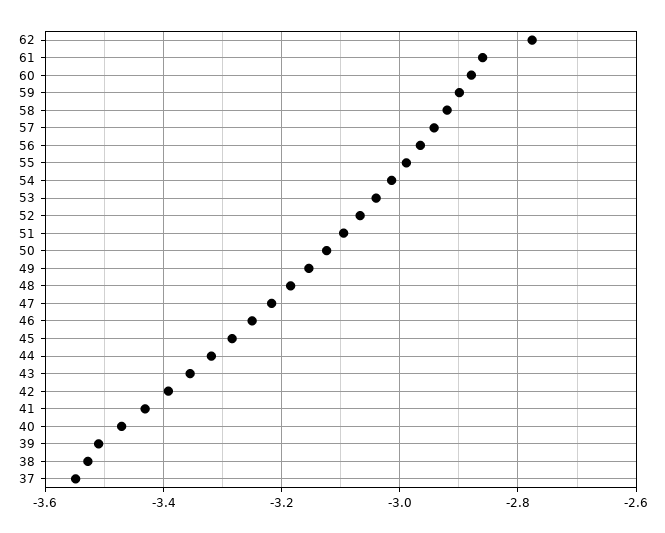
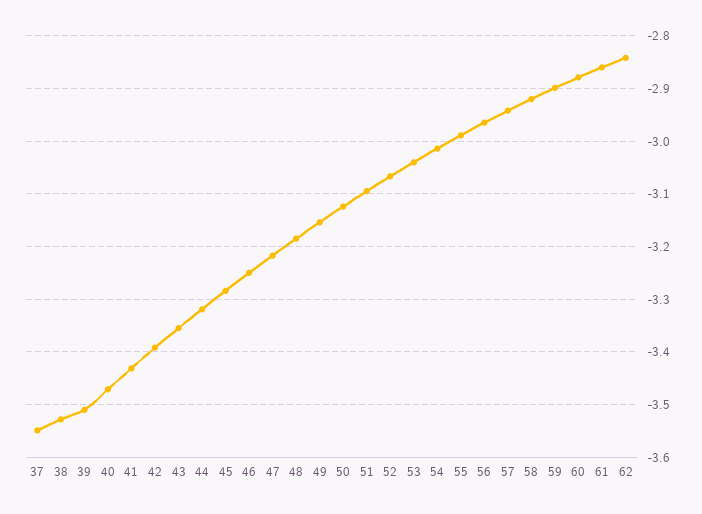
62: -2.78 -> -2.84

